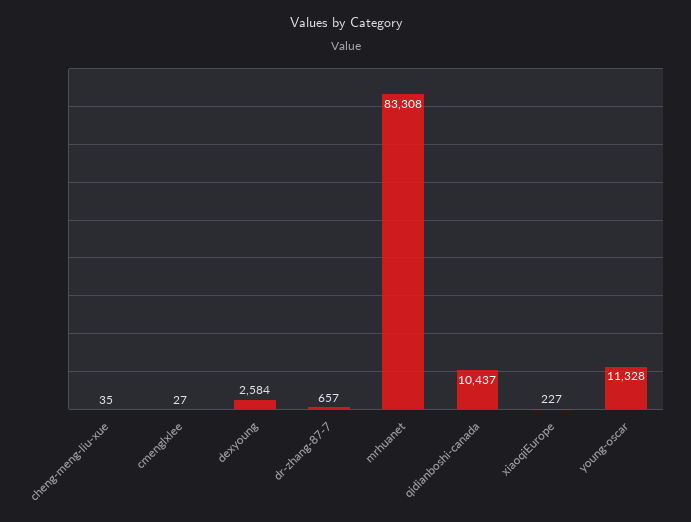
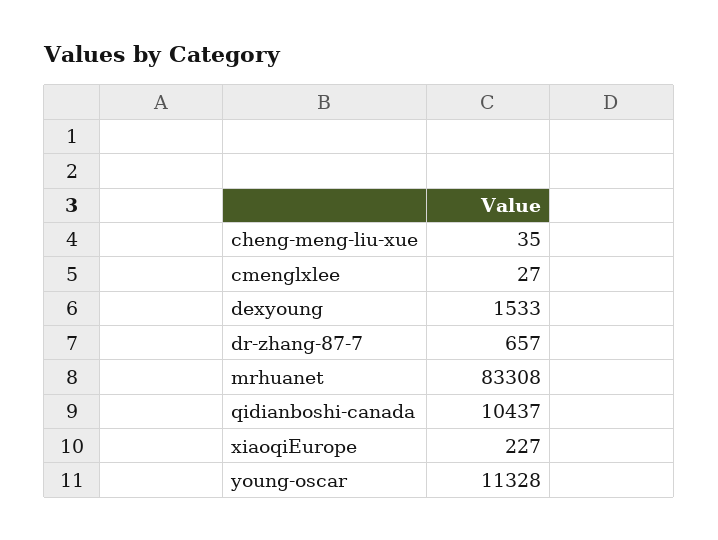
dexyoung: 2584 -> 1533

